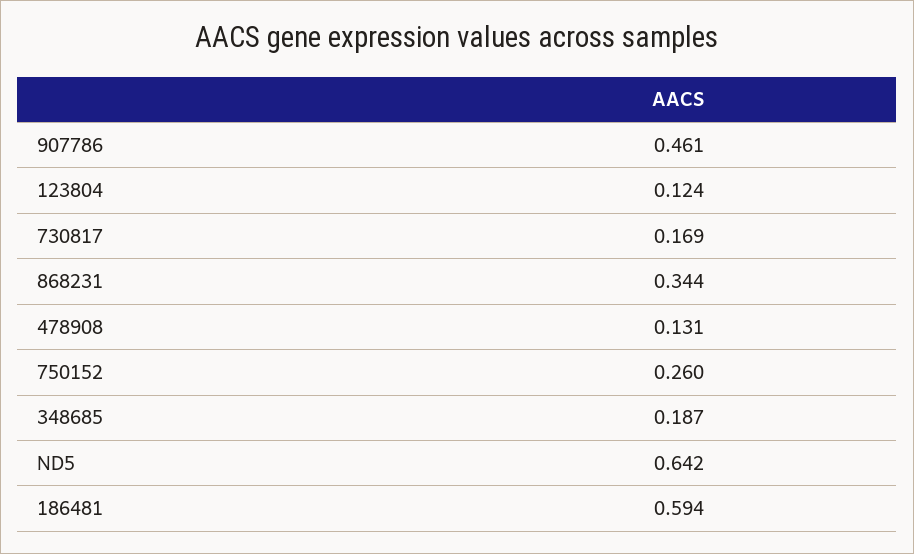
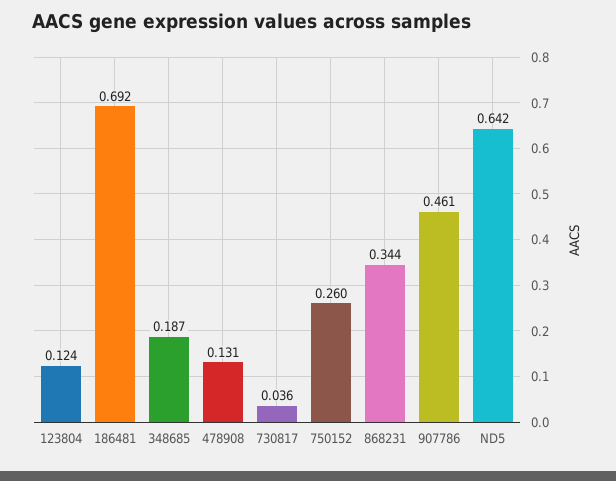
730817: 0.169 -> 0.036
186481: 0.594 -> 0.692

